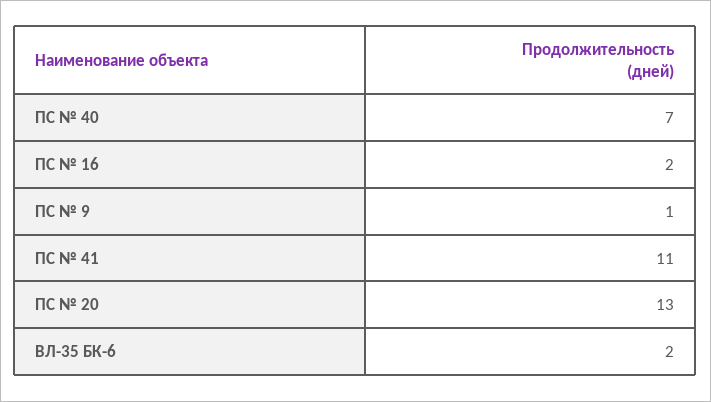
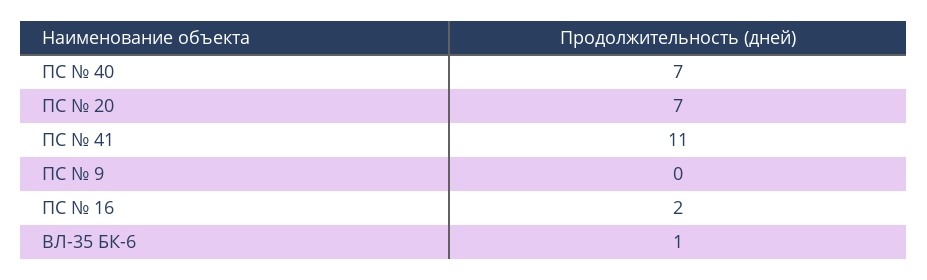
ПС № 9: 1 -> 0
ПС № 20: 13 -> 7
ВЛ-35 БК-6: 2 -> 1

